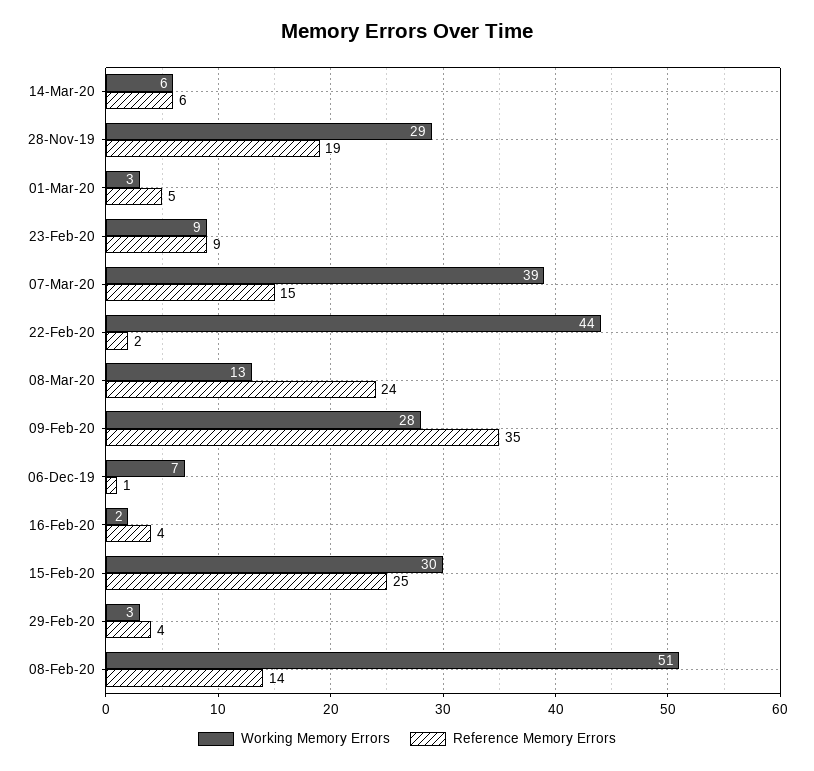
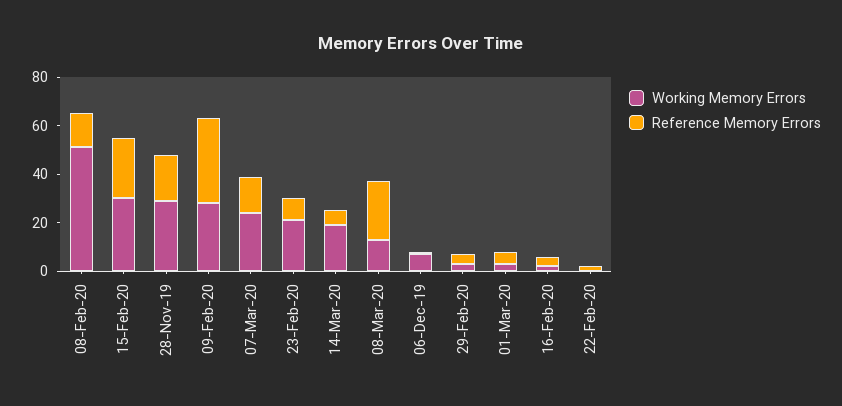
Working Memory Errors, 14-Mar-20: 6 -> 20
Working Memory Errors, 23-Feb-20: 9 -> 20
Working Memory Errors, 07-Mar-20: 39 -> 25
Working Memory Errors, 22-Feb-20: 44 -> 0

